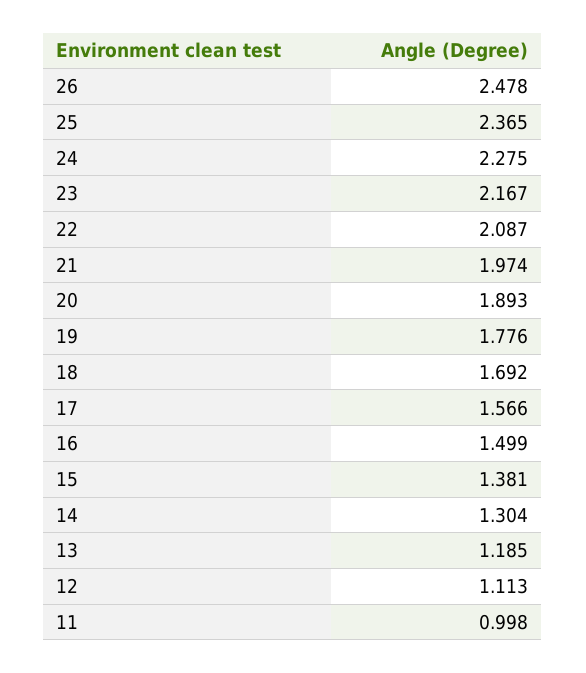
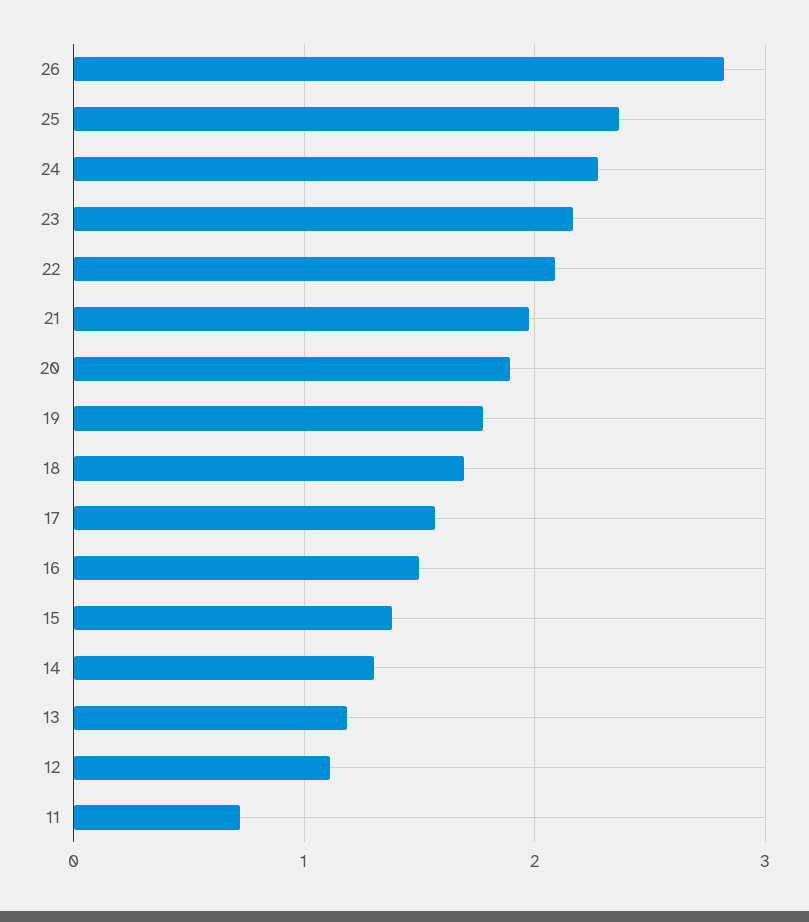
26: 2.478 -> 2.8
11: 0.998 -> 0.7

